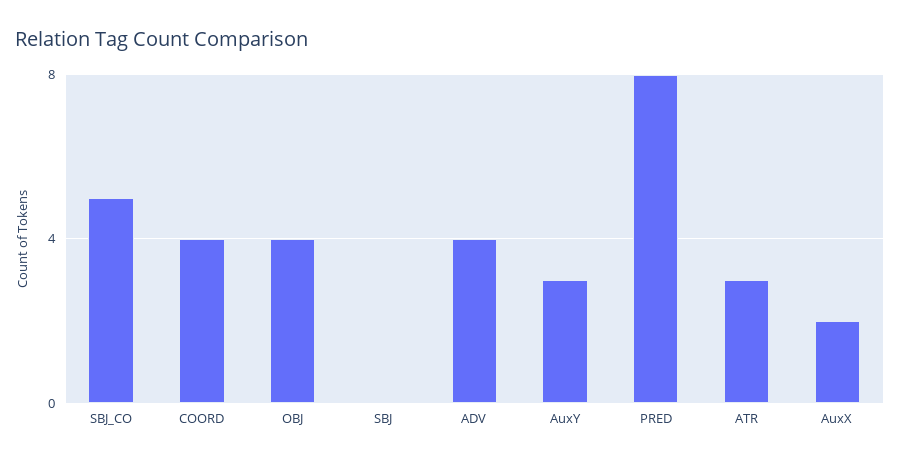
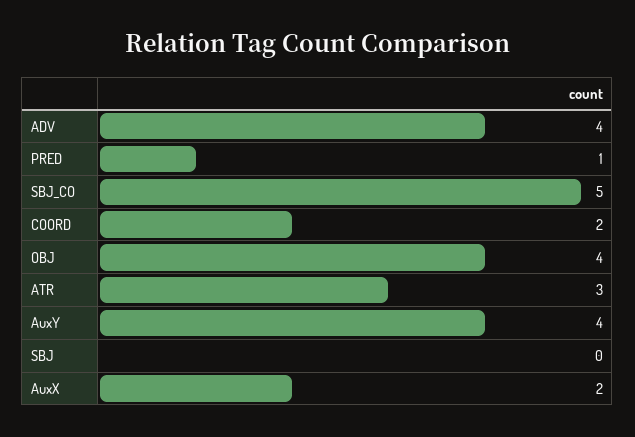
COORD: 4 -> 2
AuxY: 3 -> 4
PRED: 8 -> 1

